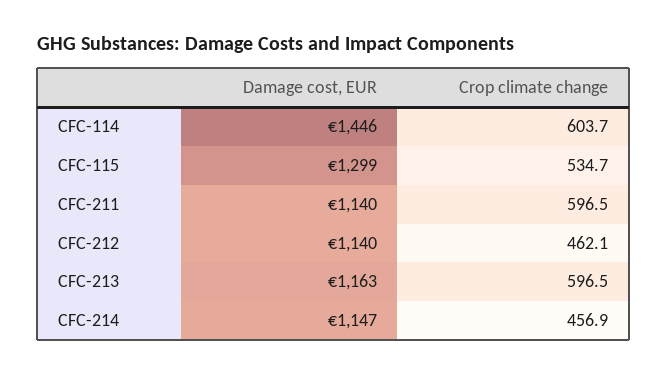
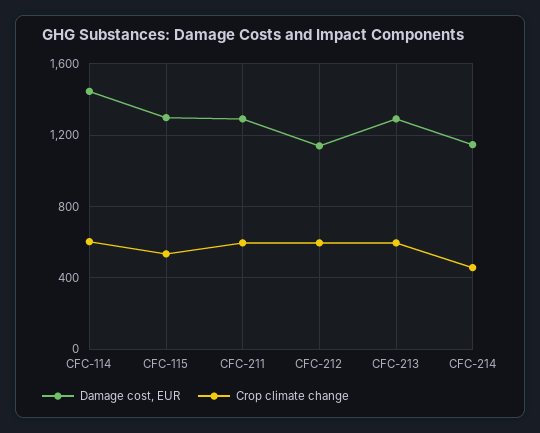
Damage cost, EUR, CFC-211: 1140 -> 1300
Crop climate change, CFC-212: 462.1 -> 600
Damage cost, EUR, CFC-213: 1163 -> 1300

